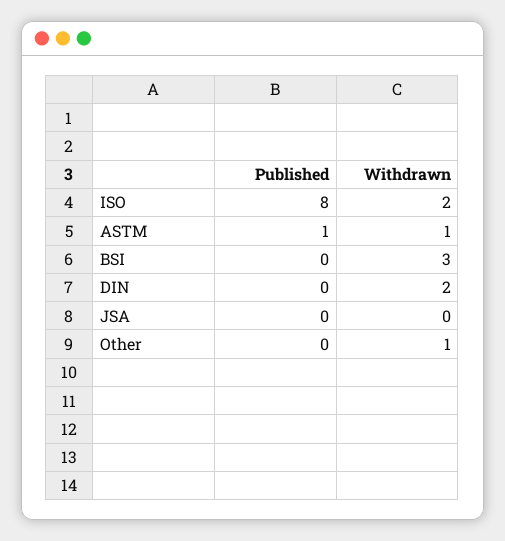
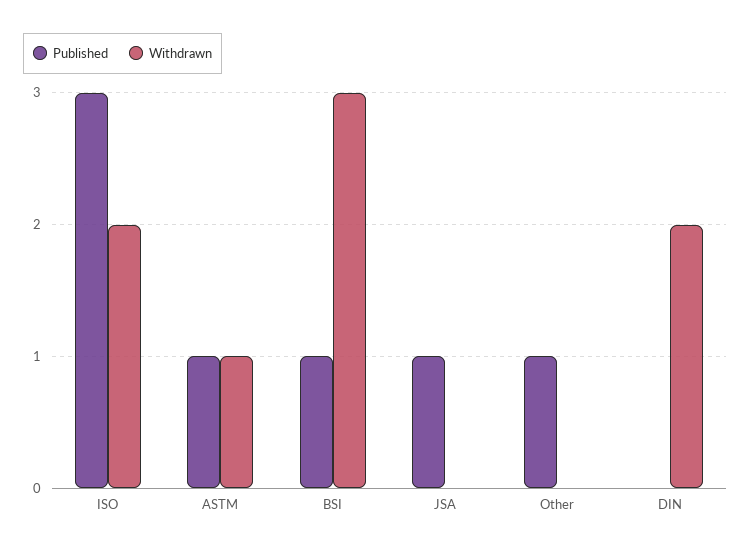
Published, ISO: 8 -> 3
Published, BSI: 0 -> 1
Published, JSA: 0 -> 1
Published, Other: 0 -> 1
Withdrawn, Other: 1 -> 0

